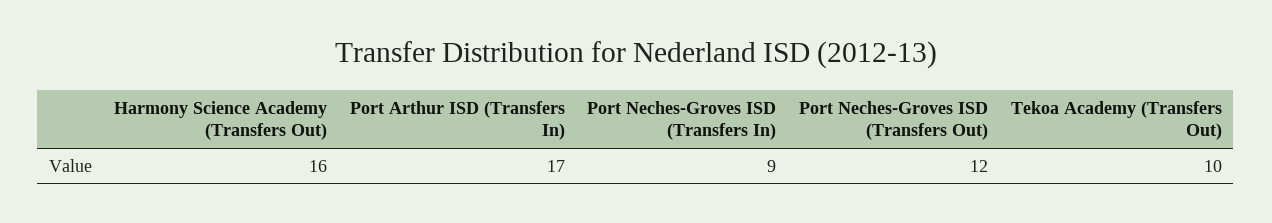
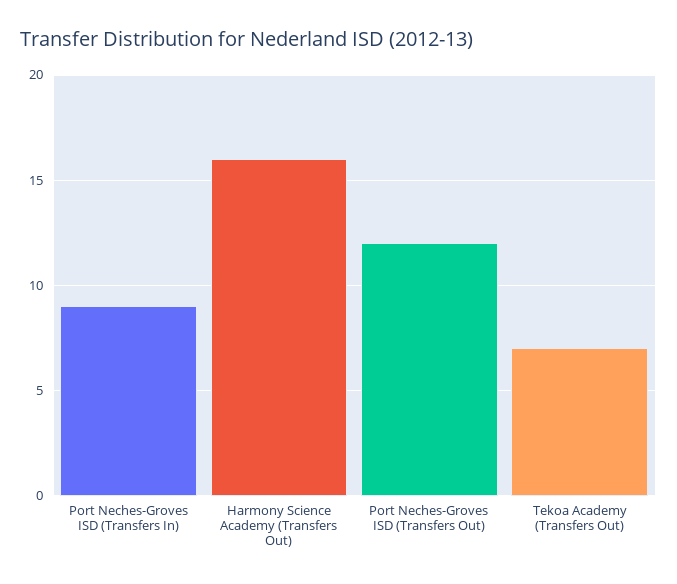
Port Arthur ISD (Transfers In): 17 -> none
Tekoa Academy (Transfers Out): 10 -> 7

